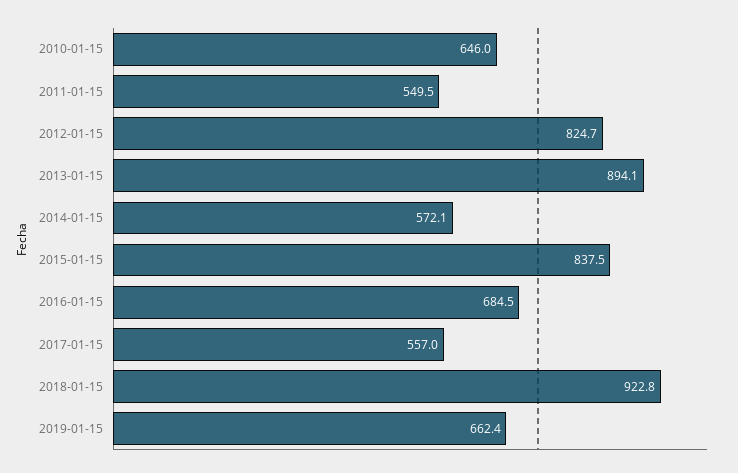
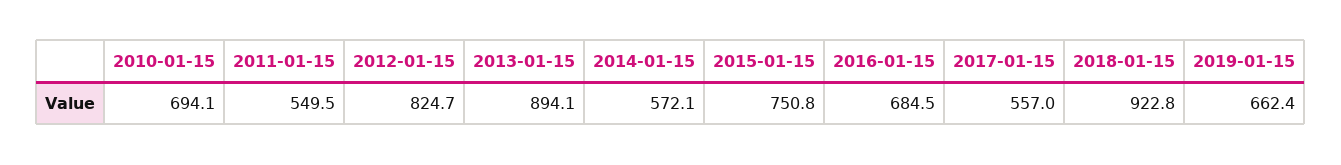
2010-01-15: 646 -> 694.1
2015-01-15: 837.5 -> 750.8

